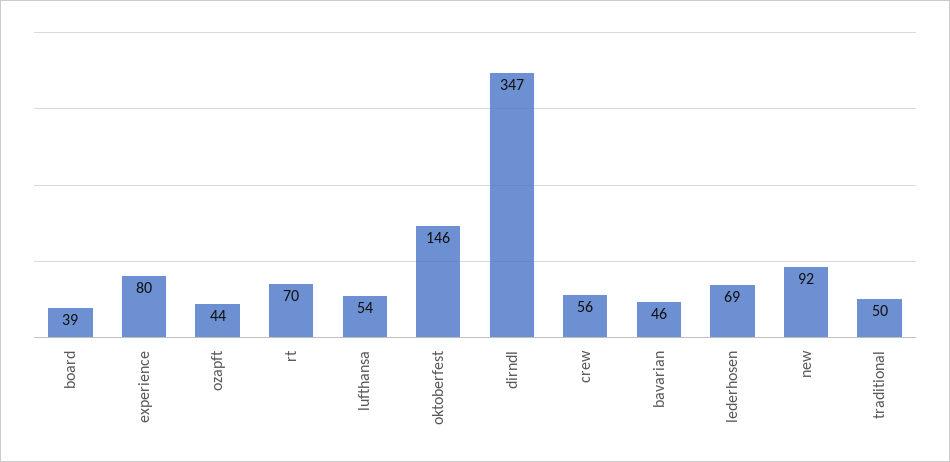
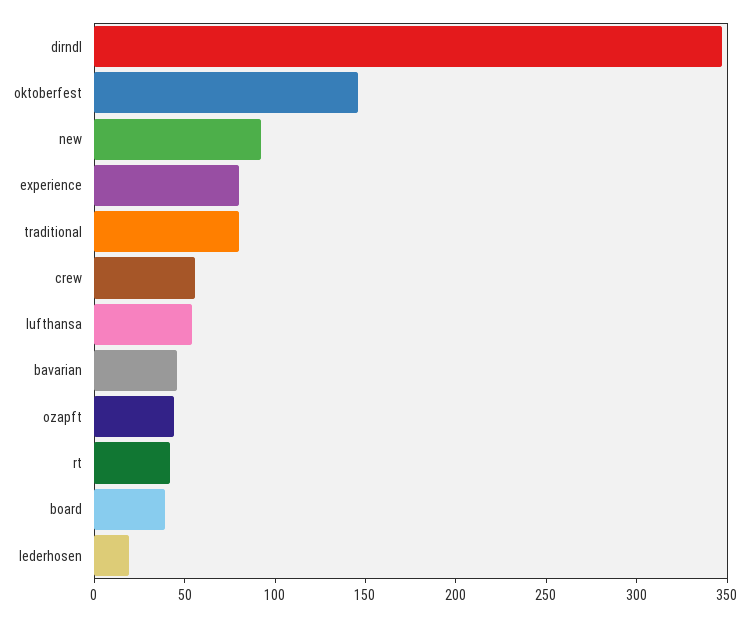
rt: 70 -> 40
lederhosen: 69 -> 20
traditional: 50 -> 80

